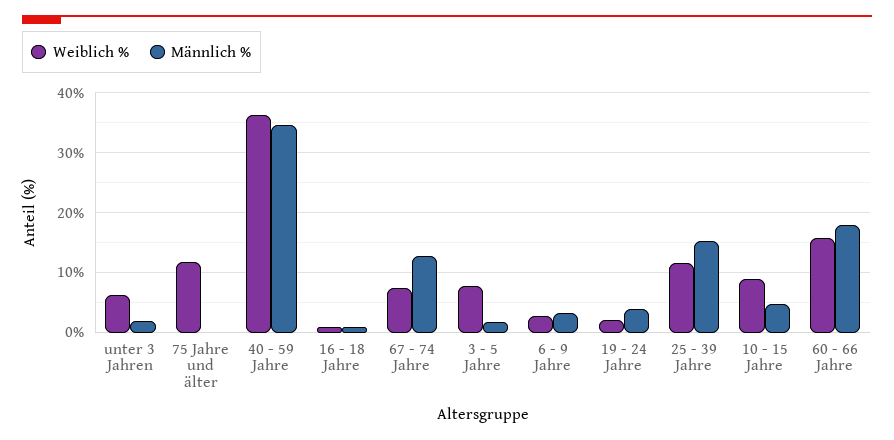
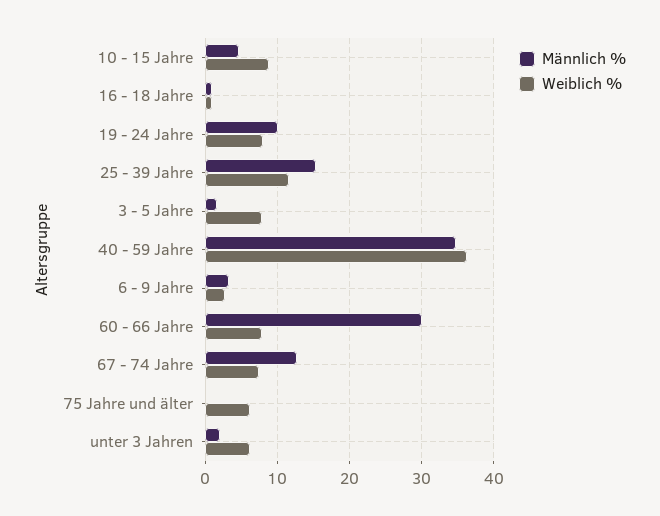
Weiblich %, 75 Jahre und älter: 12 -> 6
Weiblich %, 19 - 24 Jahre: 2 -> 8
Männlich %, 19 - 24 Jahre: 4 -> 10
Weiblich %, 60 - 66 Jahre: 16 -> 8
Männlich %, 60 - 66 Jahre: 18 -> 30

